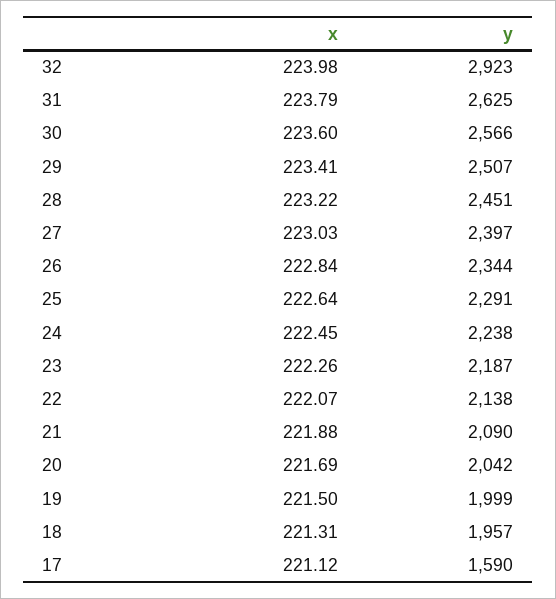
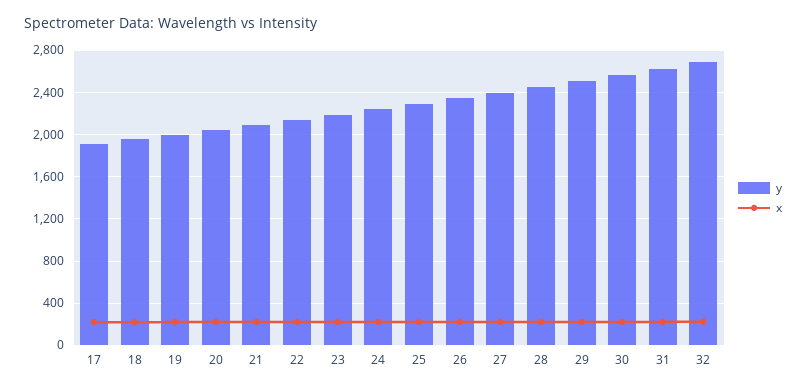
y, 32: 2923 -> 2700
y, 17: 1590 -> 1900

